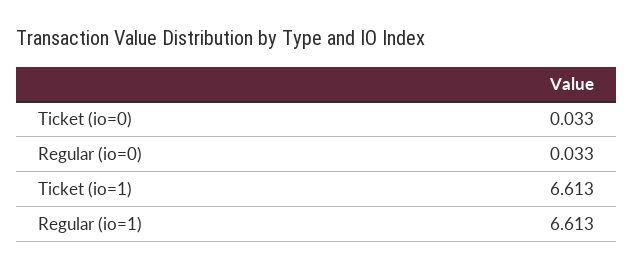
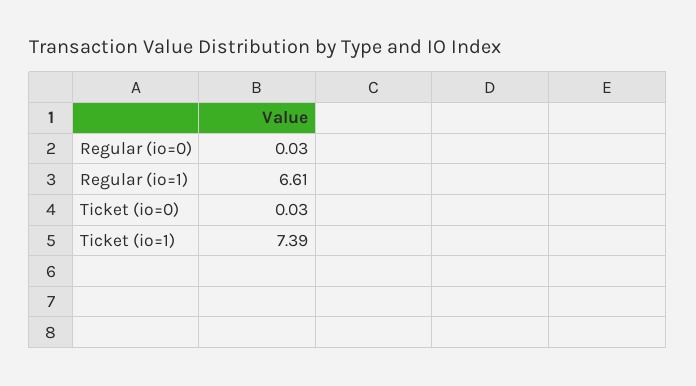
Ticket (io=1): 6.613 -> 7.39

